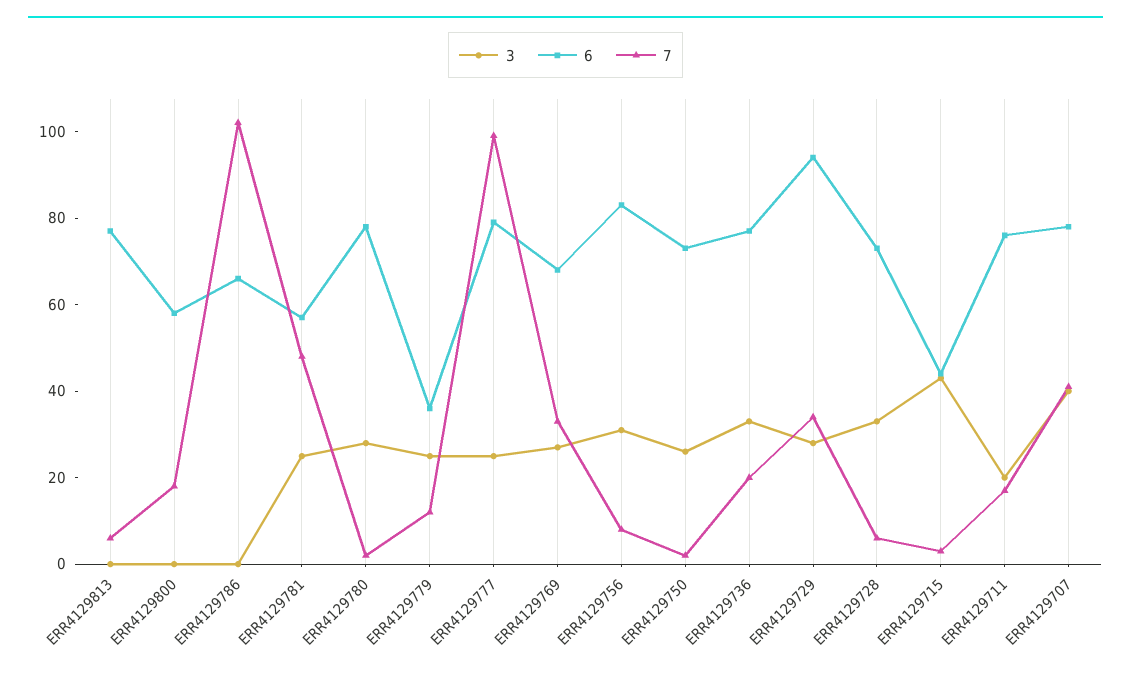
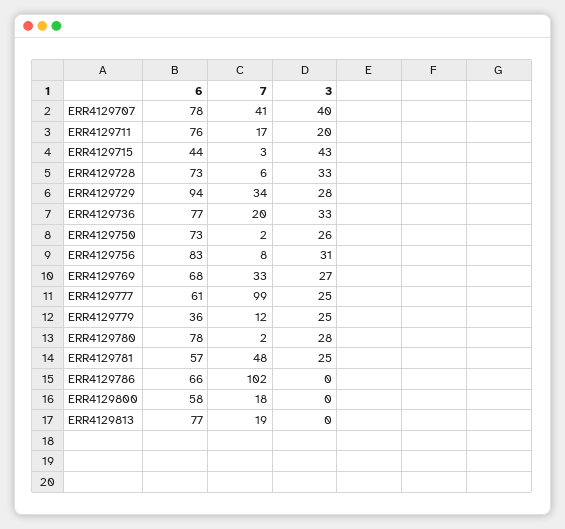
7, ERR4129813: 5 -> 19
6, ERR4129777: 80 -> 61

